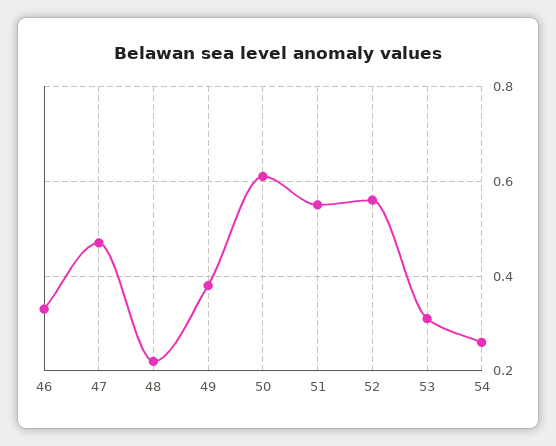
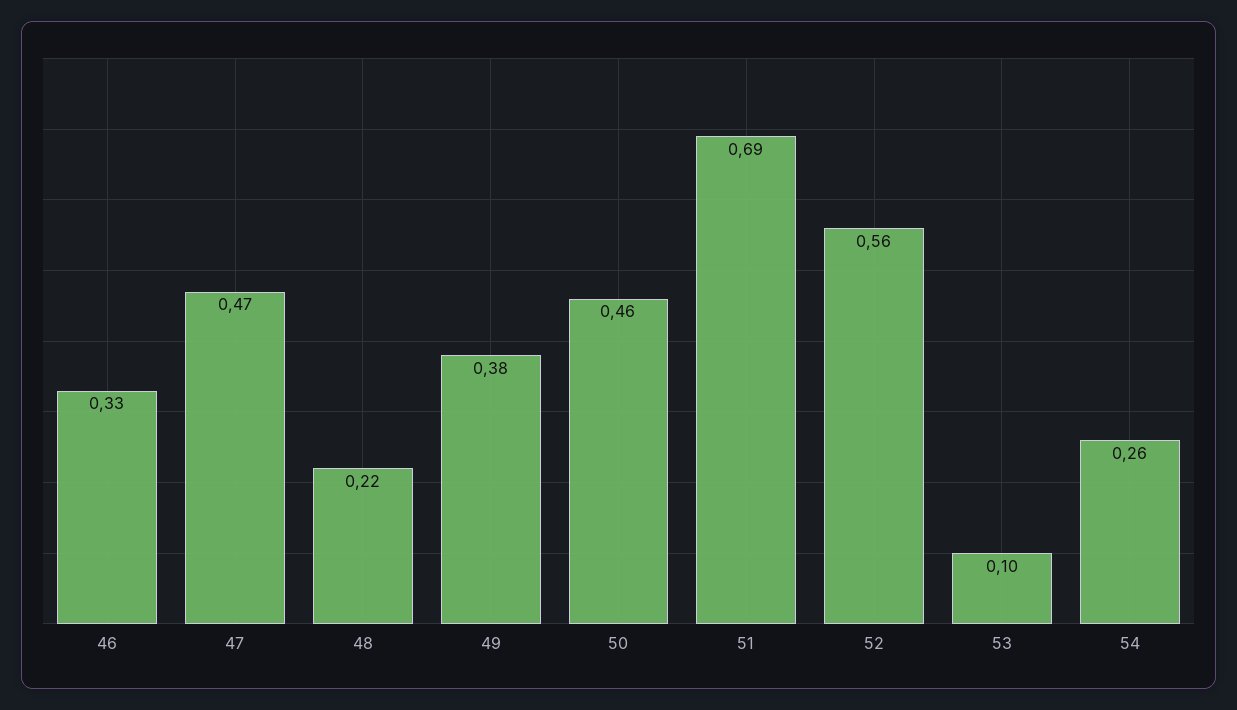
50: 0.6 -> 0.46
51: 0.55 -> 0.69
53: 0.3 -> 0.1

